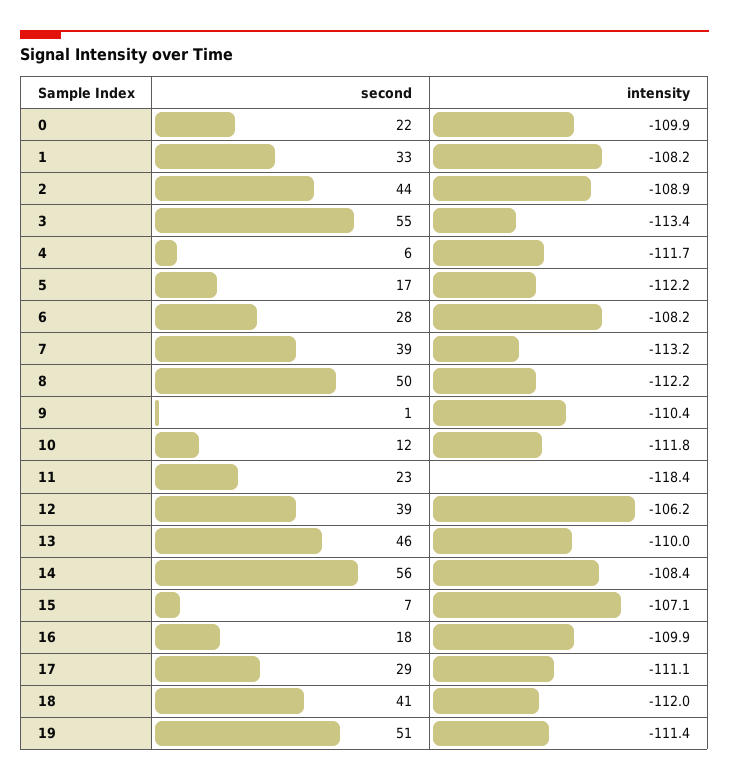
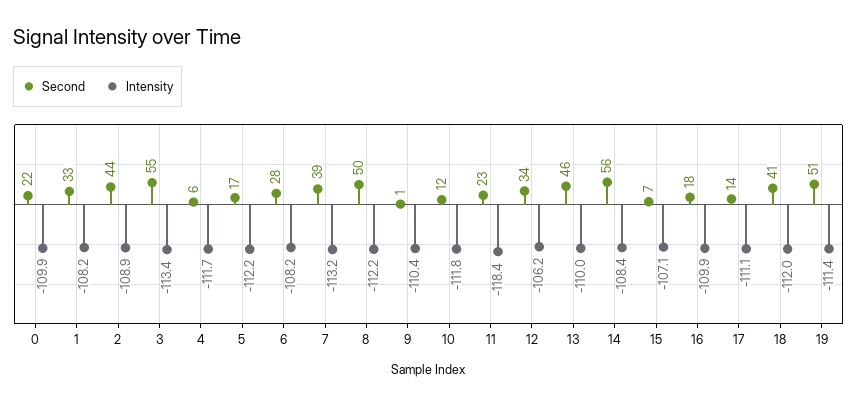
second, 12: 39 -> 34
second, 17: 29 -> 14

